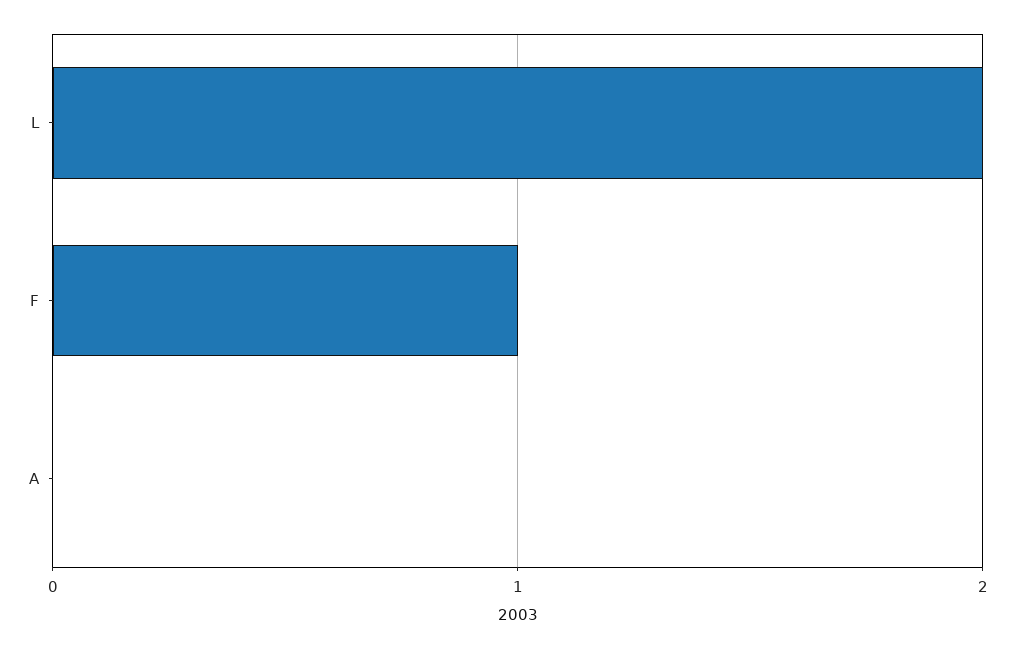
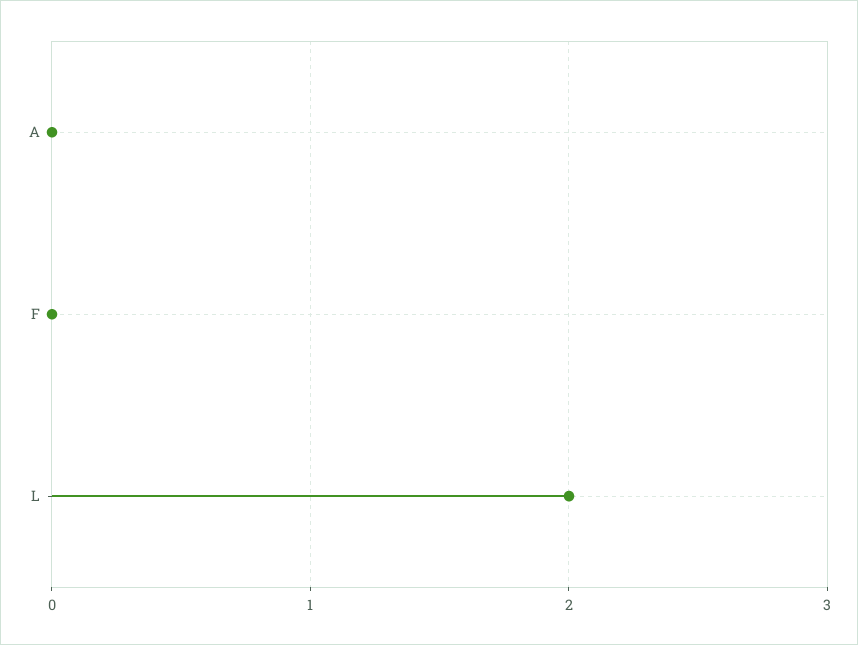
F: 1 -> 0

